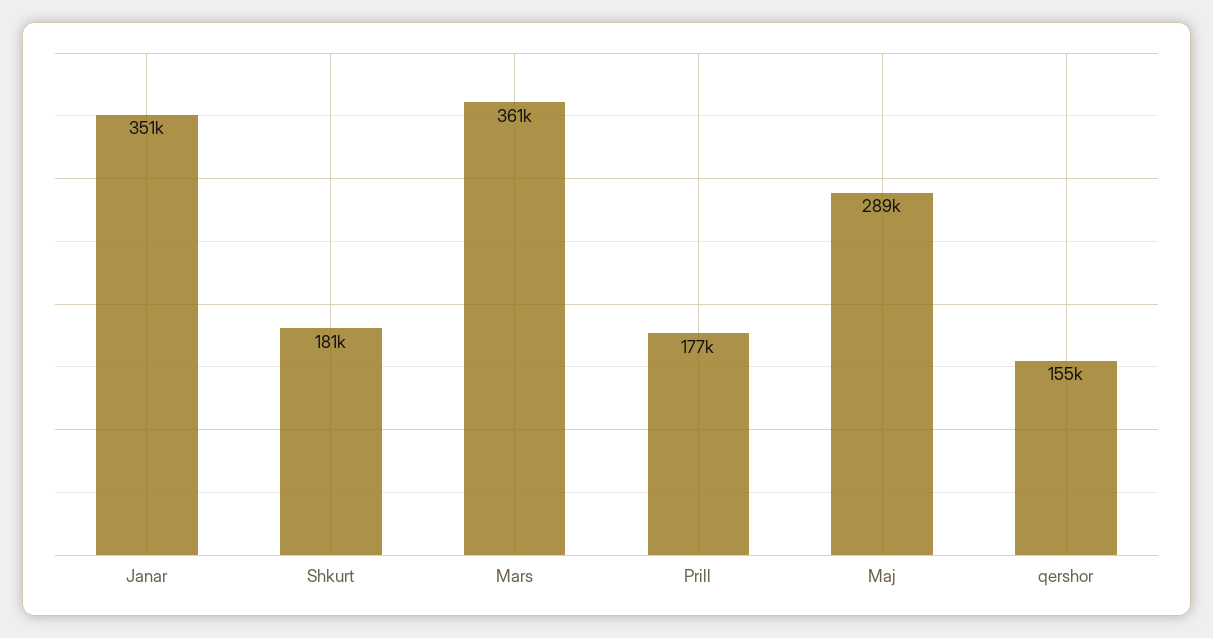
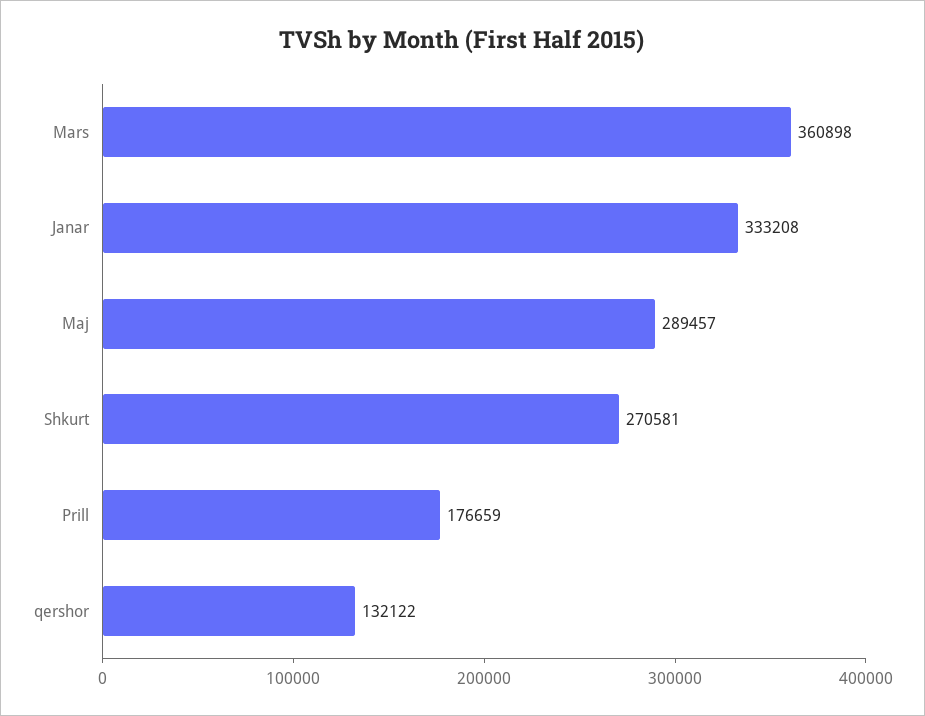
Janar: 351000 -> 333208
Shkurt: 181000 -> 270581
qershor: 155000 -> 132122

